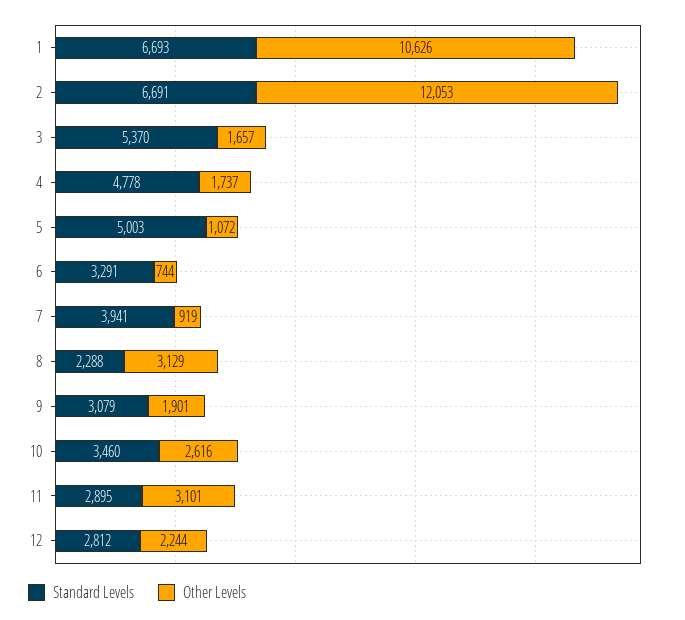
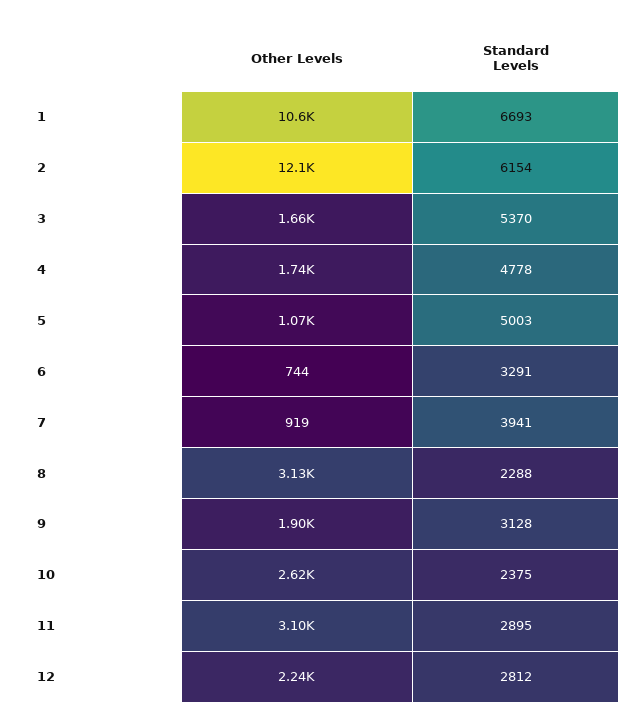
Standard Levels, 2: 6691 -> 6154
Standard Levels, 9: 3079 -> 3128
Standard Levels, 10: 3460 -> 2375

